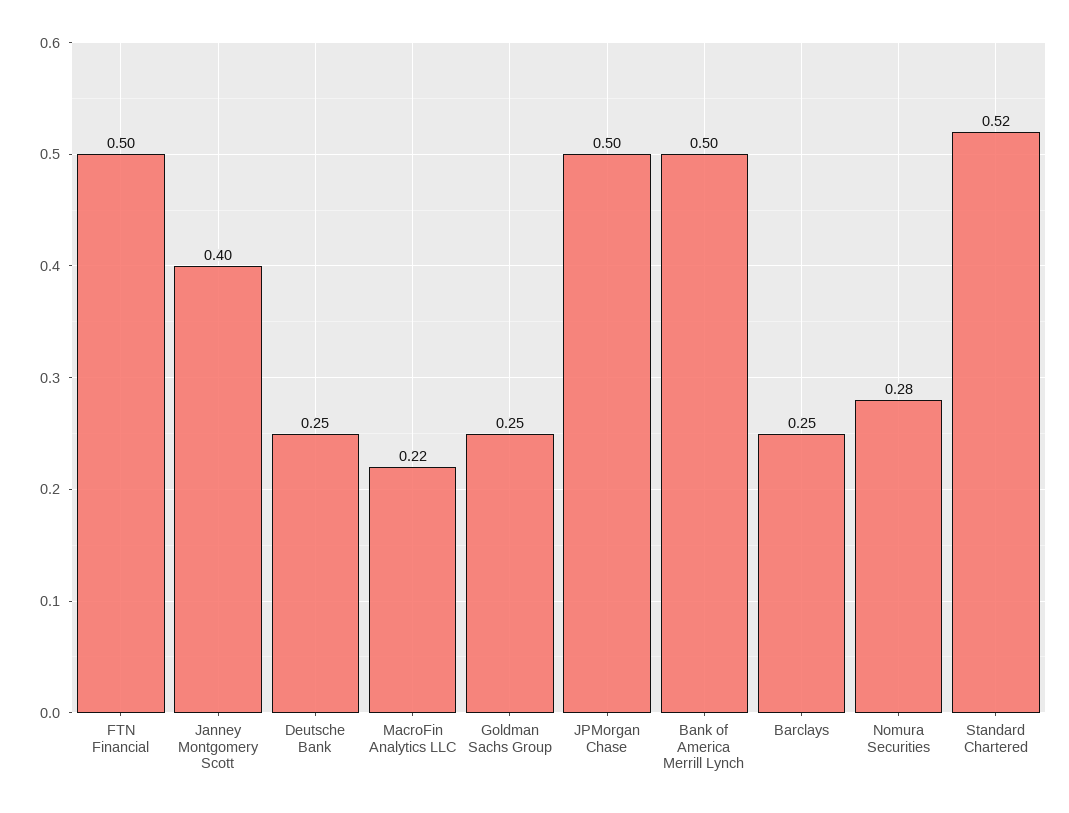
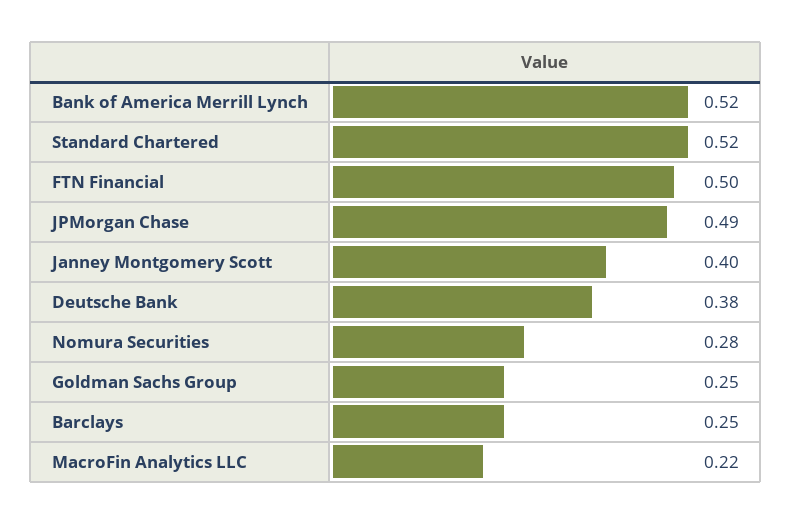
Deutsche Bank: 0.25 -> 0.38
JPMorgan Chase: 0.5 -> 0.49
Bank of America Merrill Lynch: 0.5 -> 0.52

